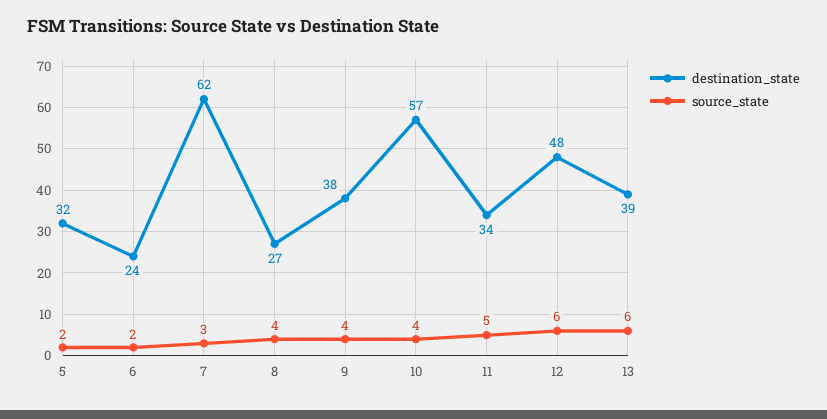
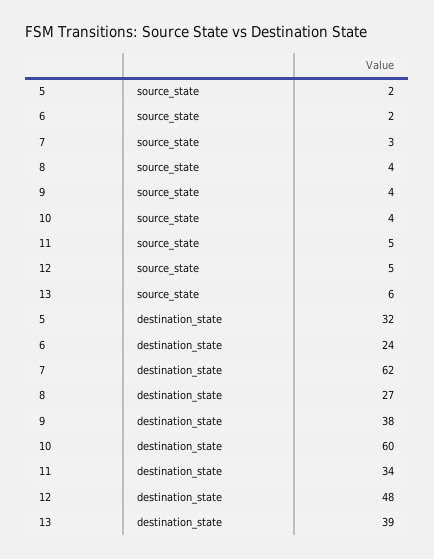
destination_state, 10: 57 -> 60
source_state, 12: 6 -> 5

